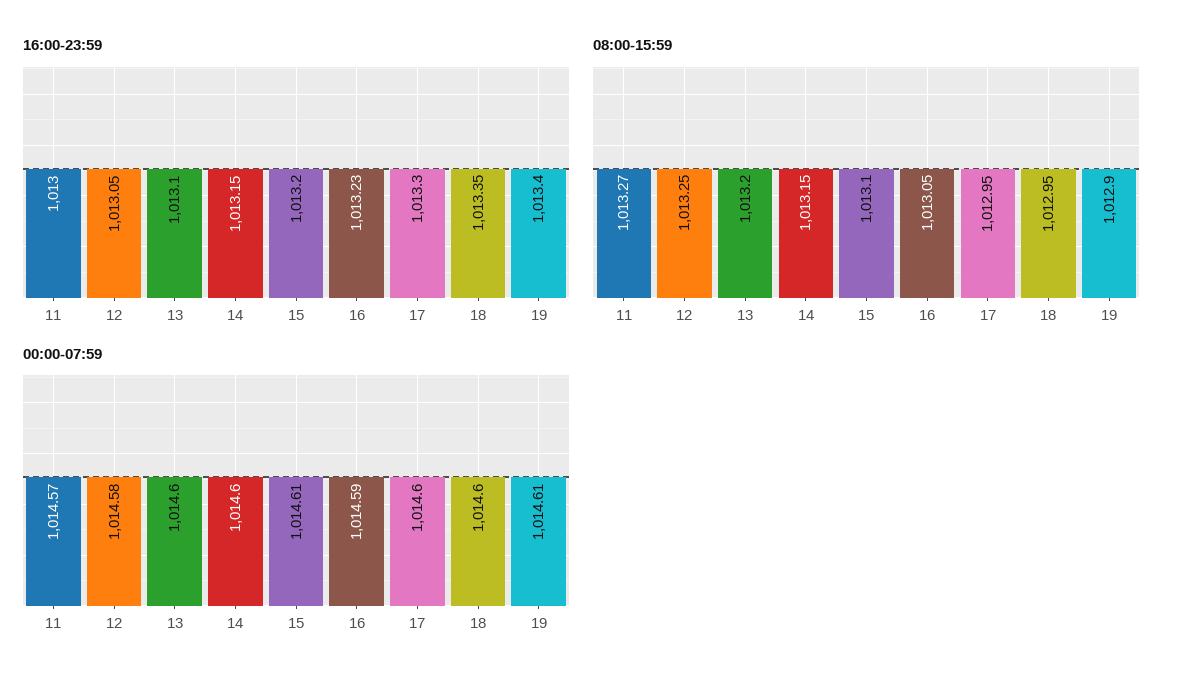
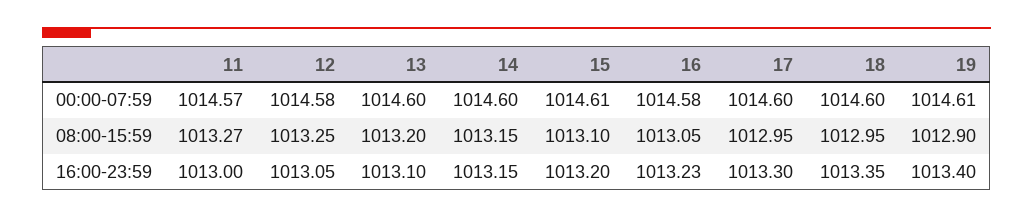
00:00-07:59, 16: 1014.59 -> 1014.58

